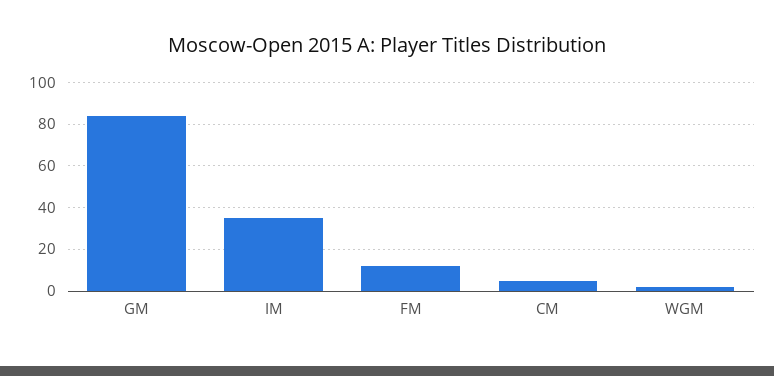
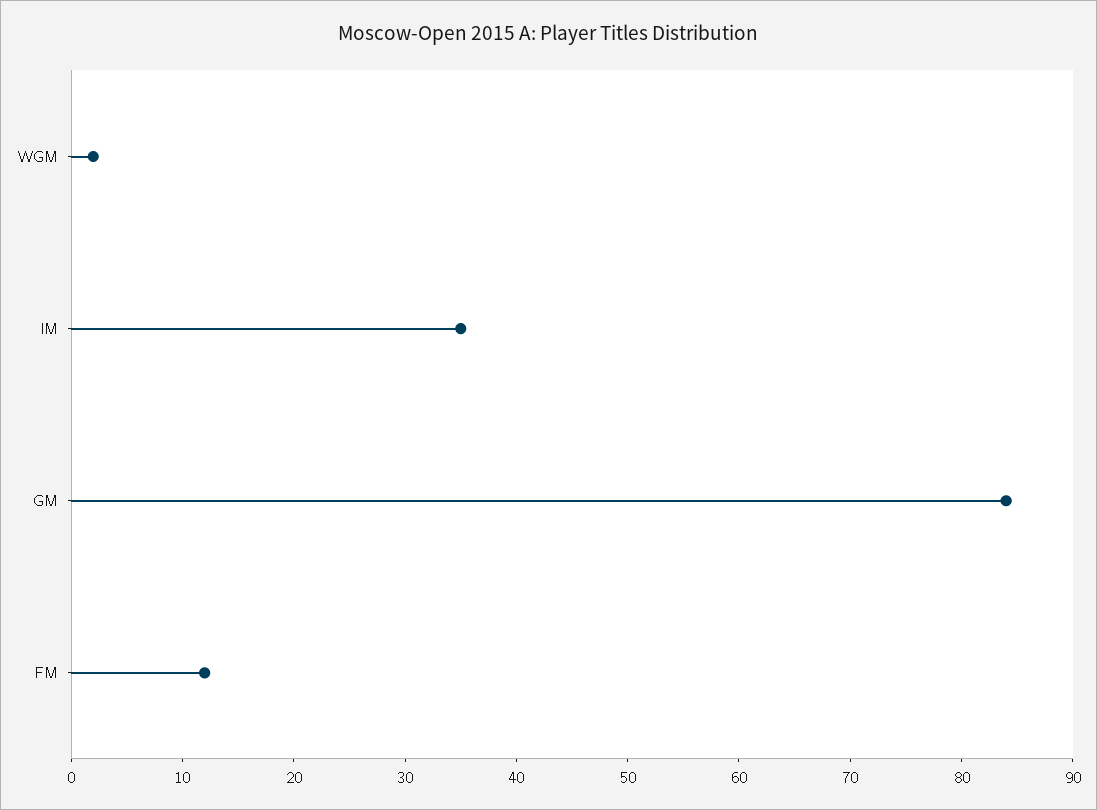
CM: 5 -> none

